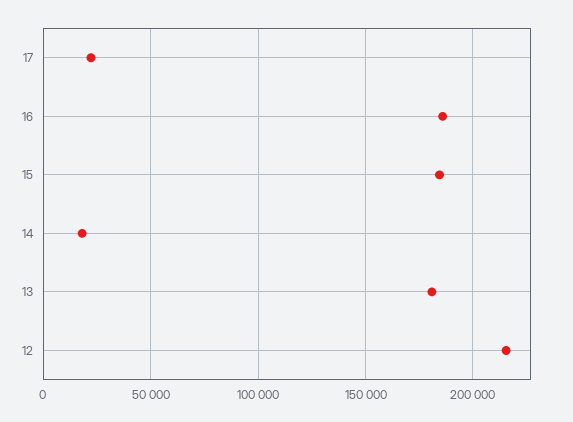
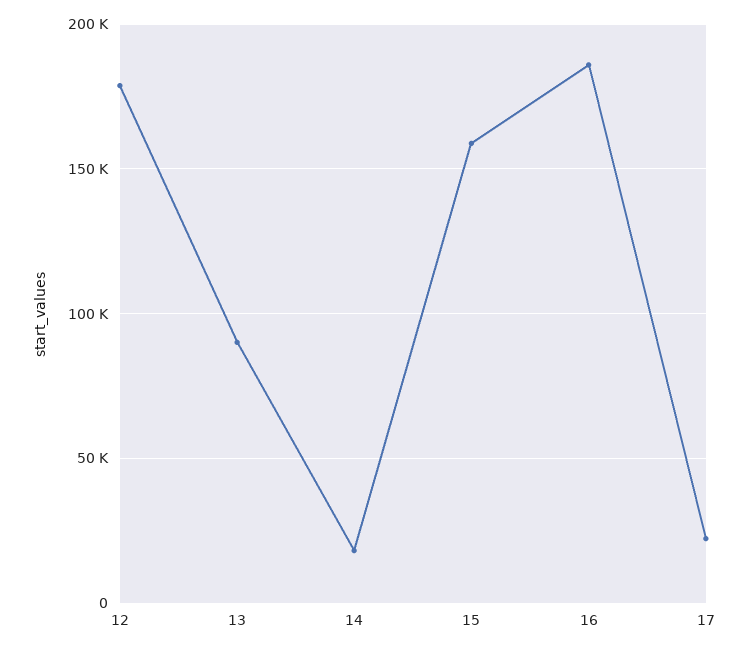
15: 185000 -> 160000
13: 180000 -> 90000
12: 215000 -> 180000

